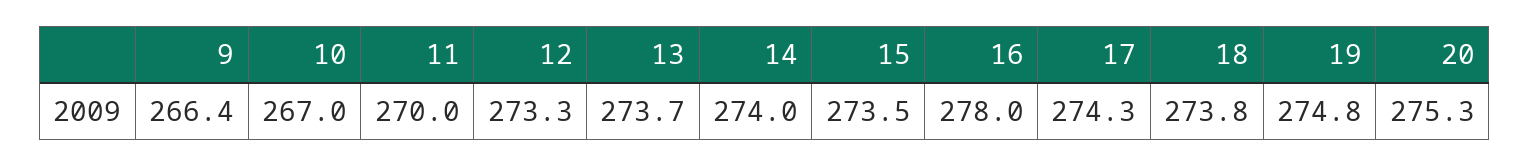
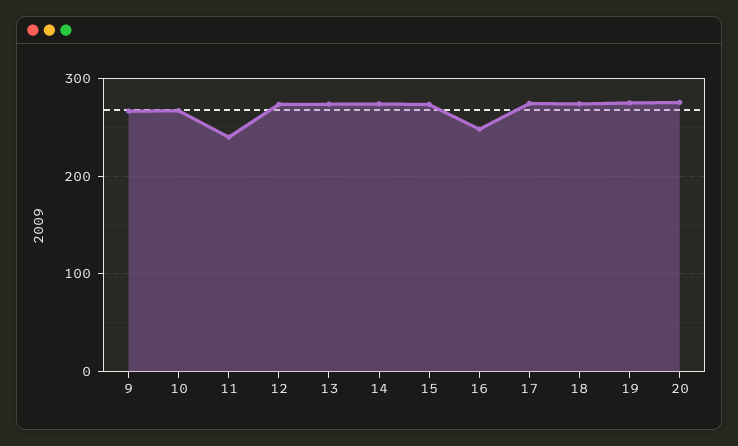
11: 270 -> 240
16: 278 -> 250

